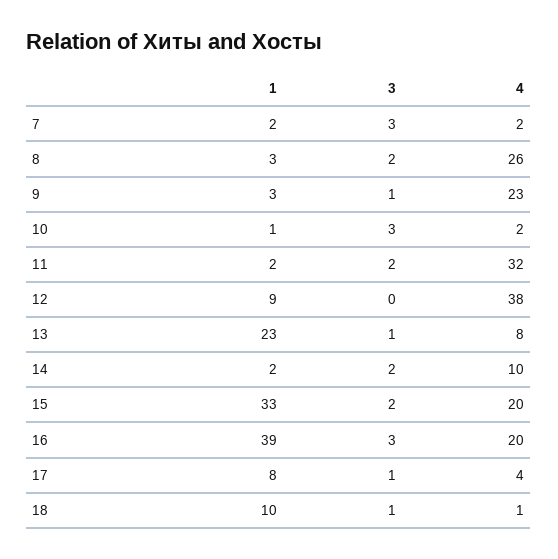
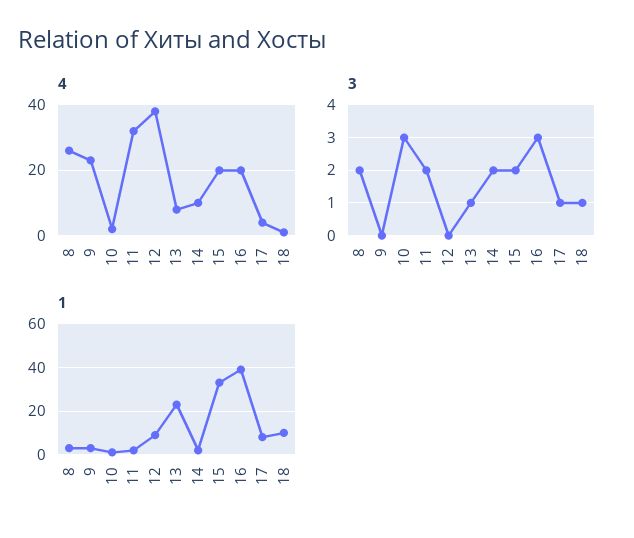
1, 7: 2 -> none
3, 7: 3 -> none
4, 7: 2 -> none
3, 9: 1 -> 0

